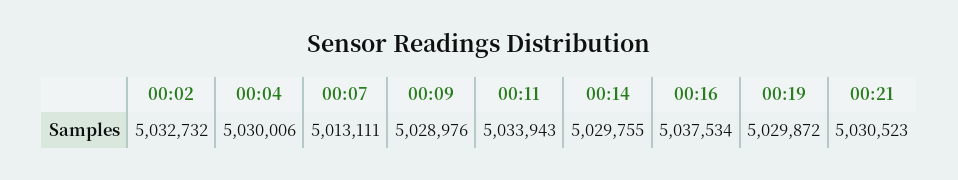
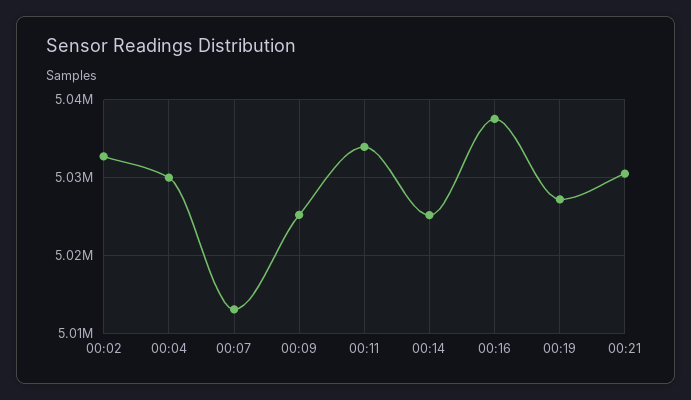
00:09: 5028976 -> 5025000
00:14: 5029755 -> 5025000
00:19: 5029872 -> 5027000

